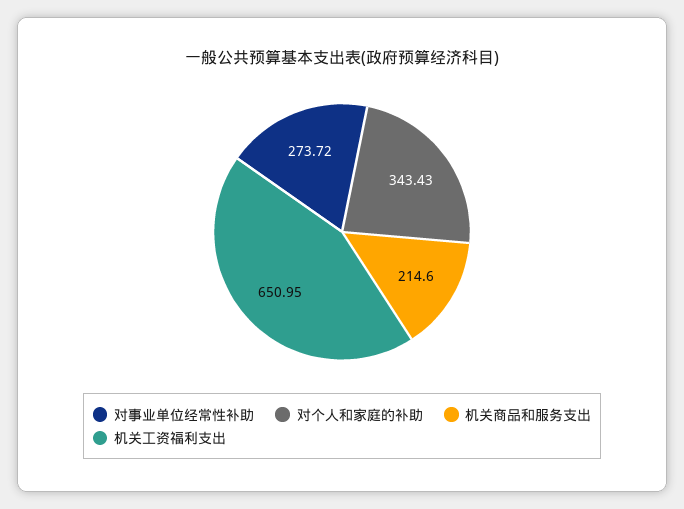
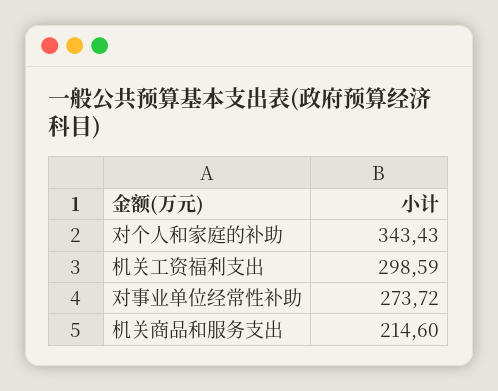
机关工资福利支出: 650.95 -> 298.59

